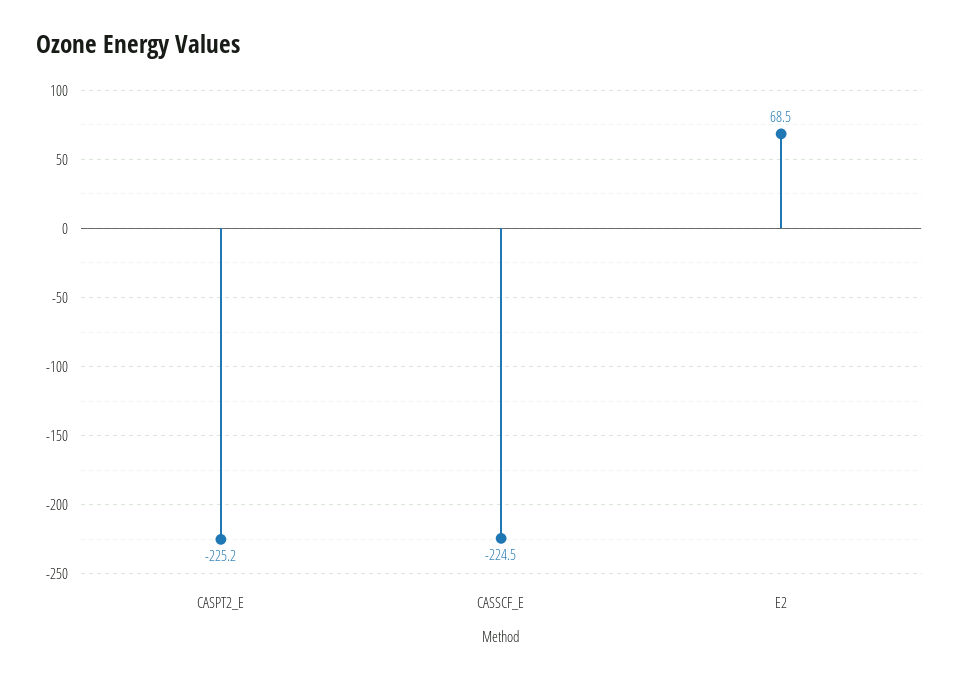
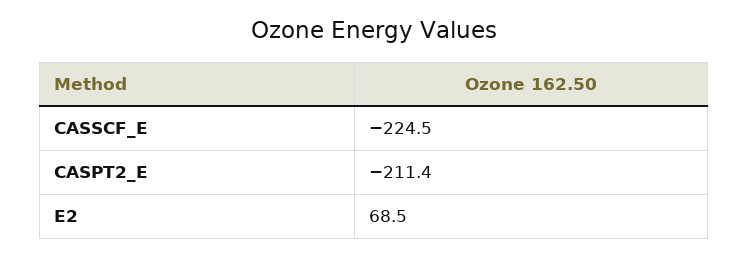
CASPT2_E: -225.2 -> -211.4

